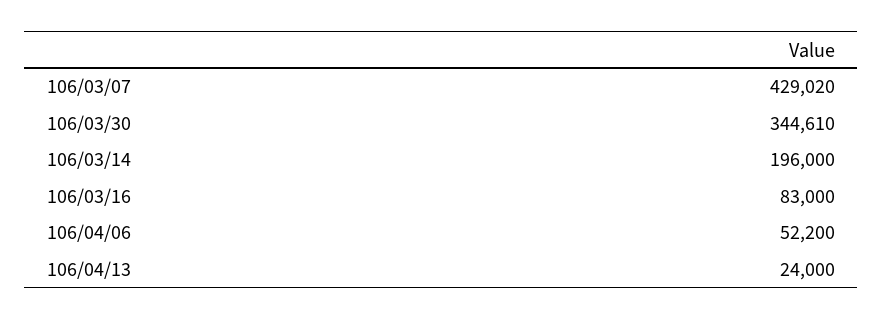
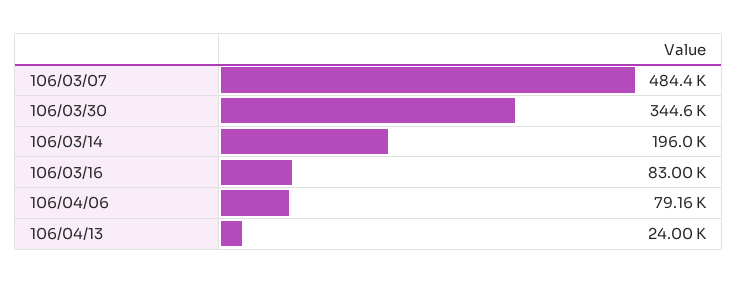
106/03/07: 429020 -> 484400
106/04/06: 52200 -> 79160

